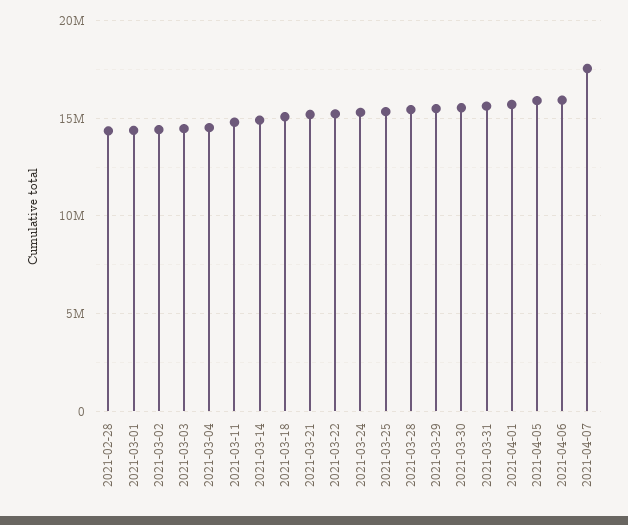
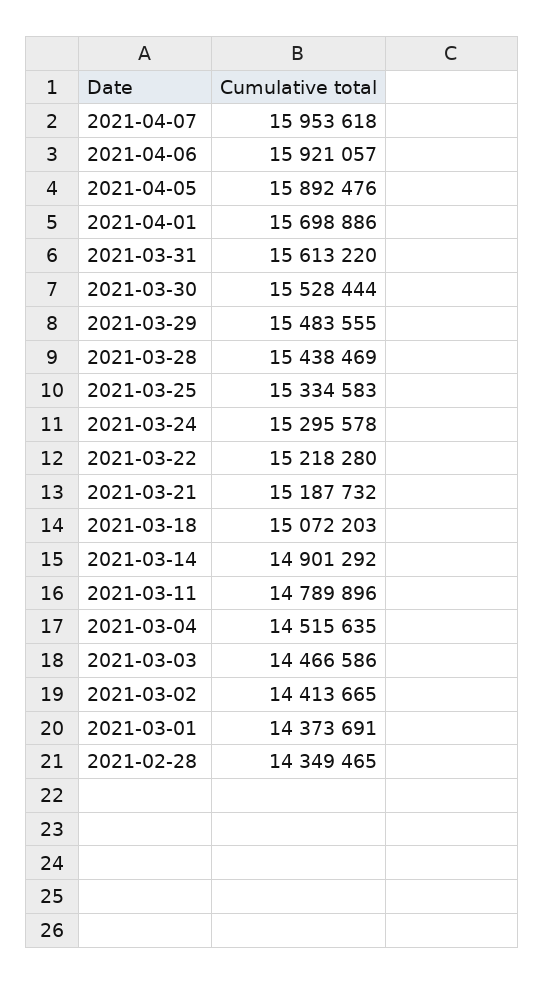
2021-04-07: 17500000 -> 15953618

